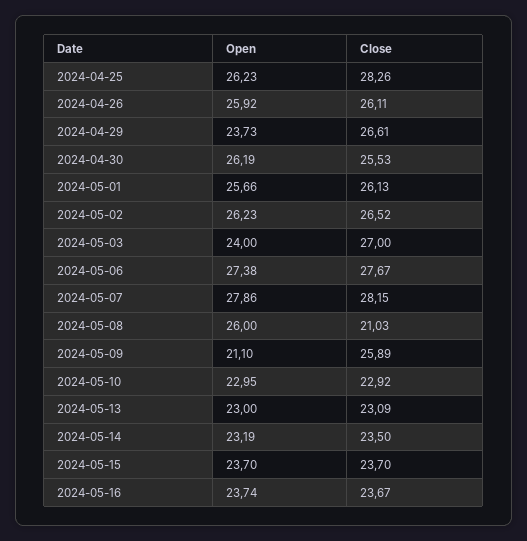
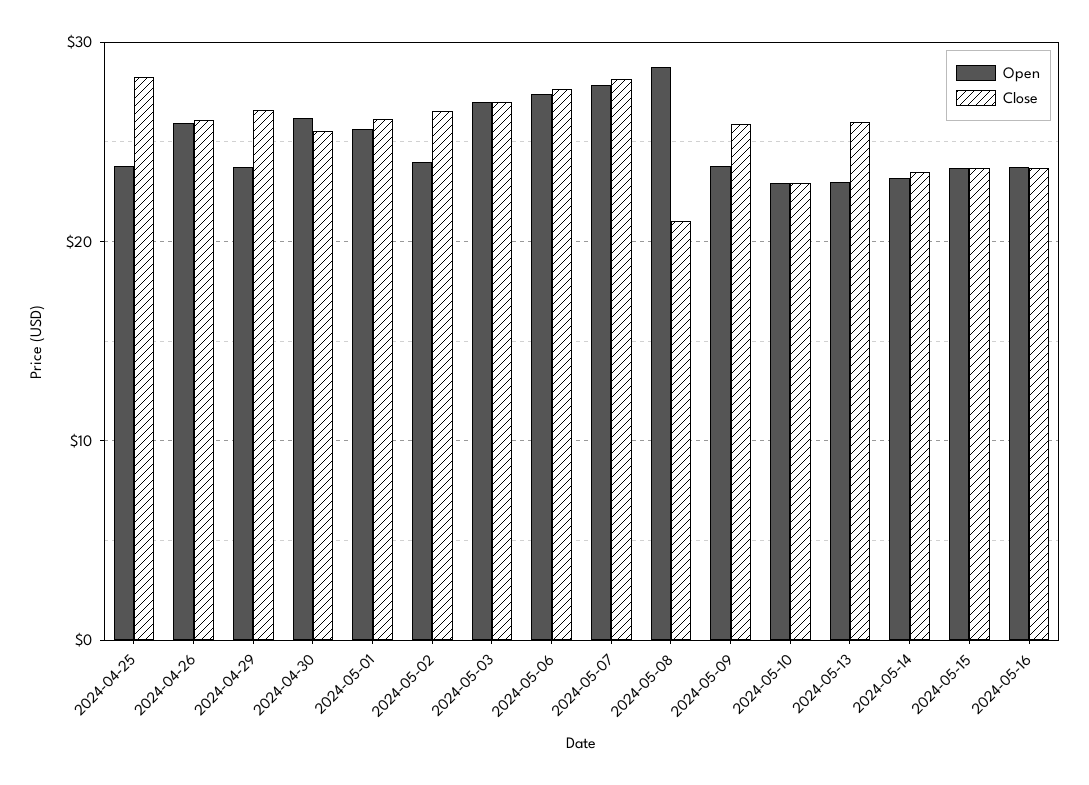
Open, 2024-04-25: 26.23 -> 24
Open, 2024-05-02: 26.23 -> 24
Open, 2024-05-03: 24 -> 27
Open, 2024-05-08: 26 -> 29
Open, 2024-05-09: 21.1 -> 24
Close, 2024-05-13: 23.09 -> 26

